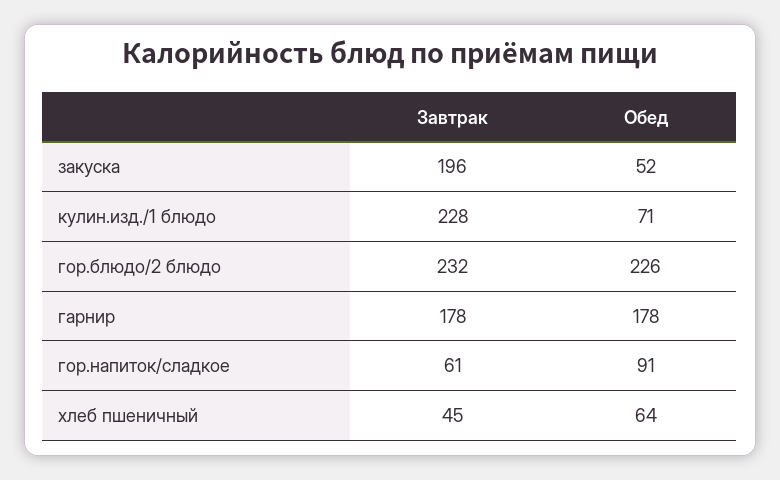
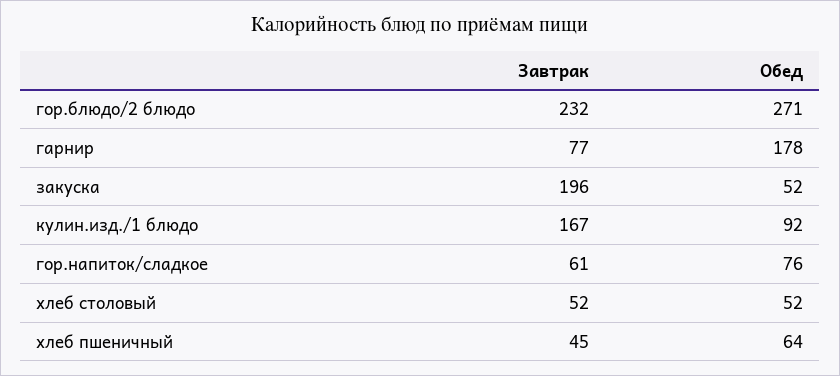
Завтрак, кулин.изд./1 блюдо: 228 -> 167
Обед, кулин.изд./1 блюдо: 71 -> 92
Обед, гор.блюдо/2 блюдо: 226 -> 271
Завтрак, гарнир: 178 -> 77
Обед, гор.напиток/сладкое: 91 -> 76
Завтрак, хлеб столовый: none -> 52
Обед, хлеб столовый: none -> 52

